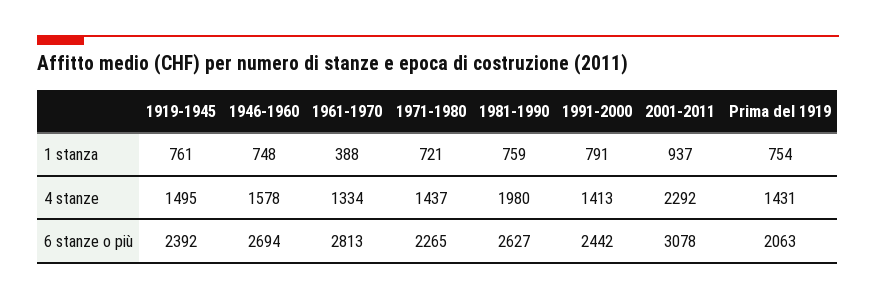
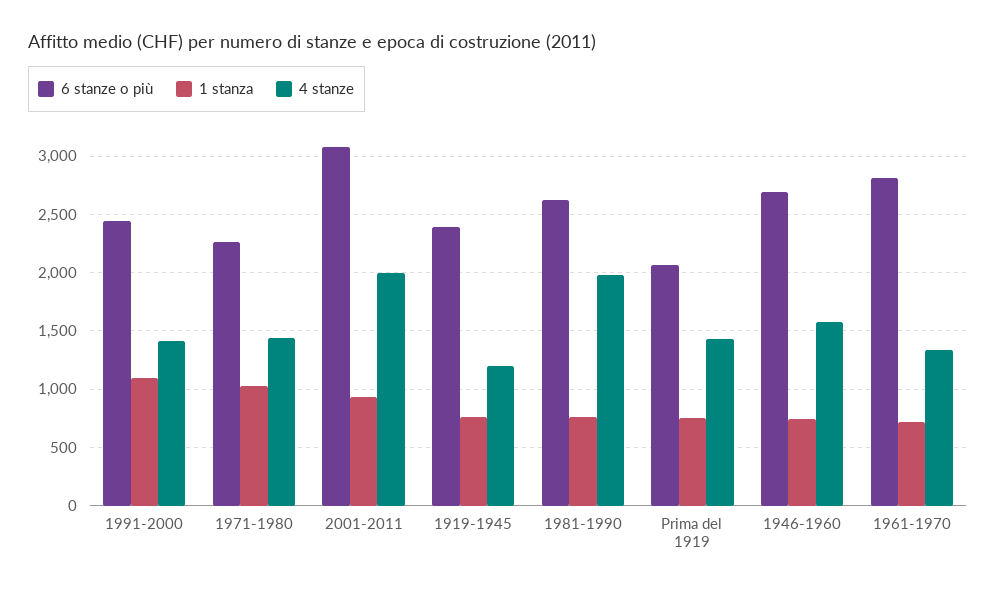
1 stanza, 1961-1970: 388 -> 700
1 stanza, 1971-1980: 721 -> 1000
1 stanza, 1991-2000: 791 -> 1100
4 stanze, 1919-1945: 1495 -> 1200
4 stanze, 2001-2011: 2292 -> 2000

